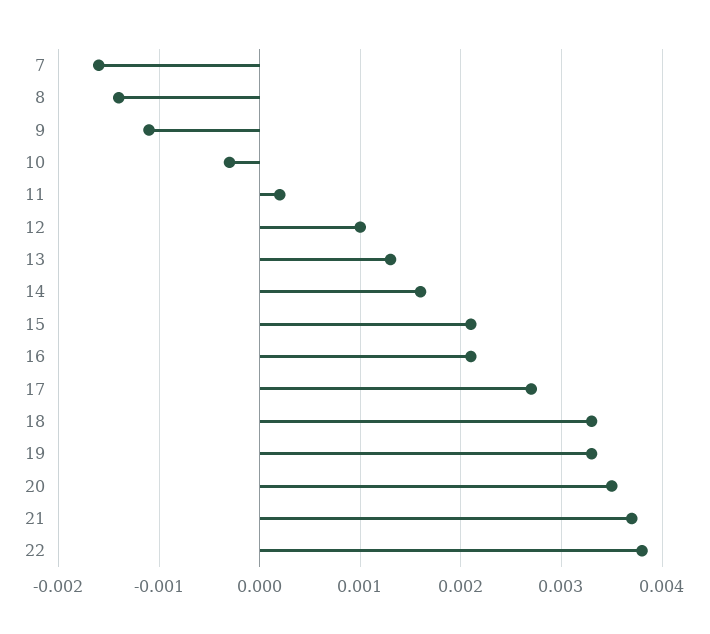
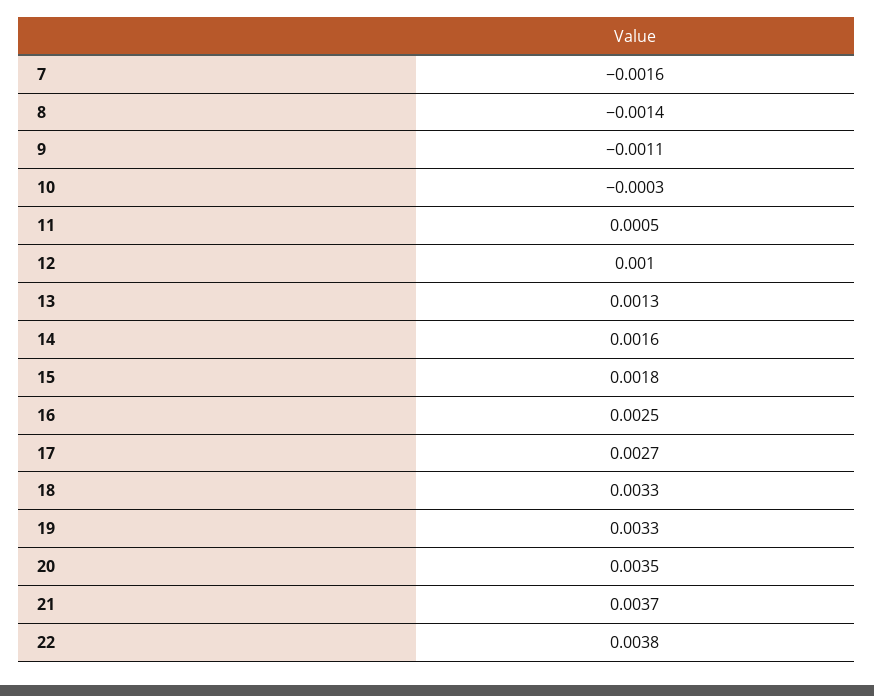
11: 0.0002 -> 0.0005
15: 0.0021 -> 0.0018
16: 0.0021 -> 0.0025

